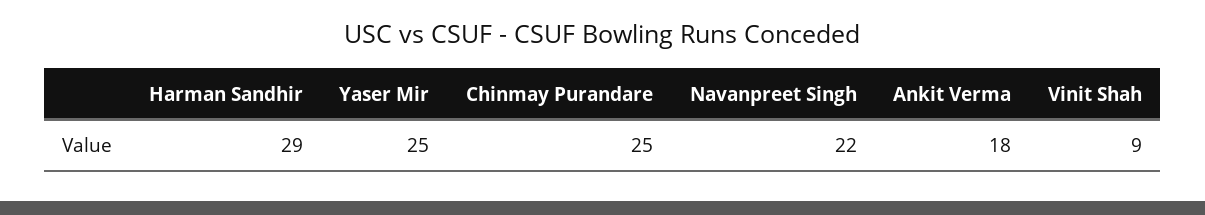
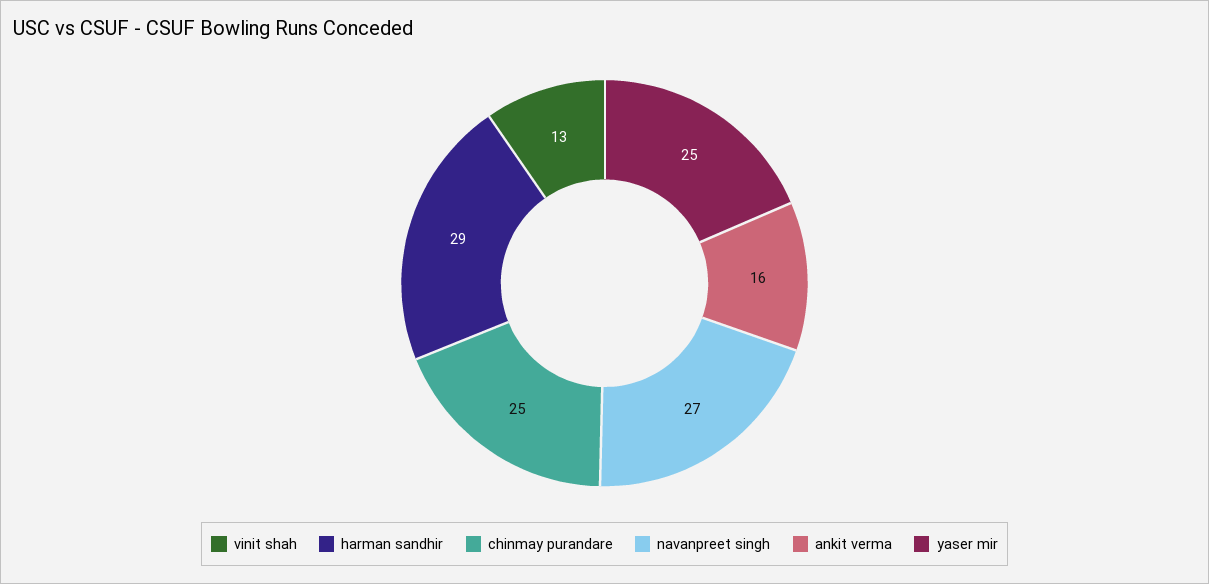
Navanpreet Singh: 22 -> 27
Ankit Verma: 18 -> 16
Vinit Shah: 9 -> 13

